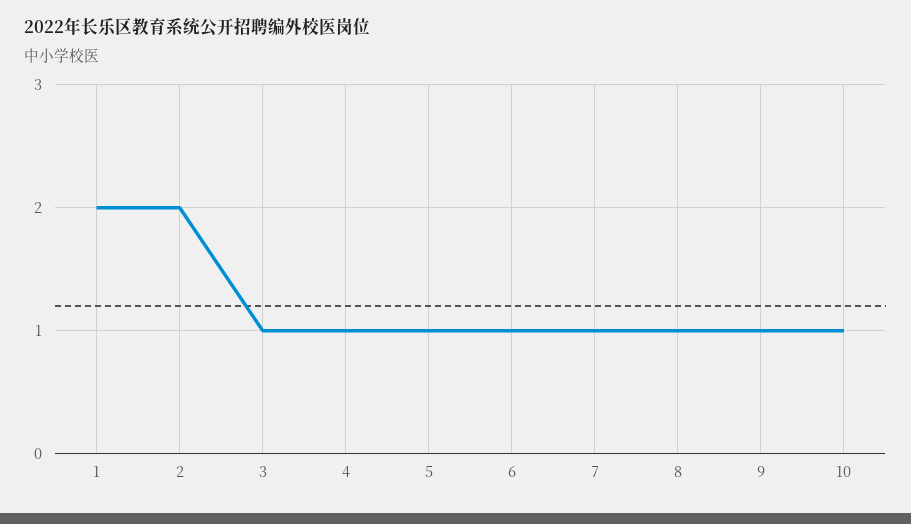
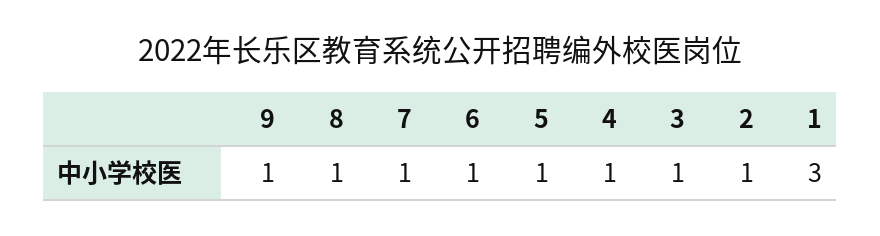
1: 2 -> 3
2: 2 -> 1
10: 1 -> none

